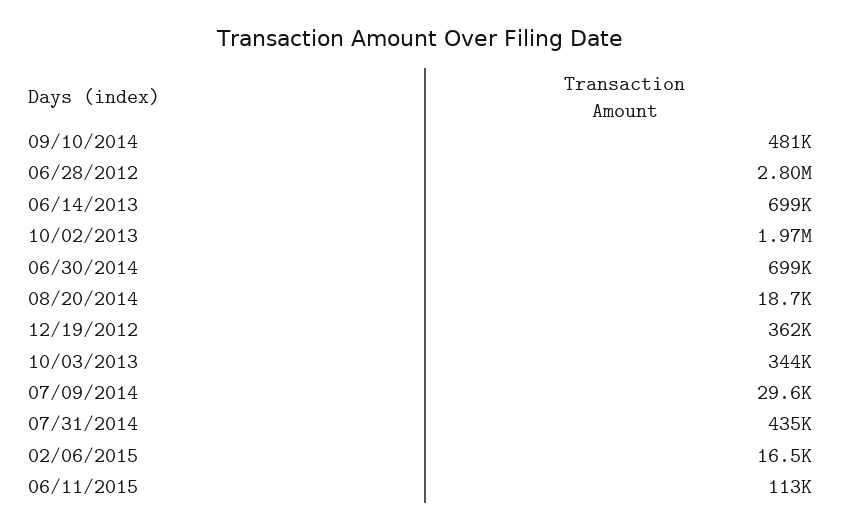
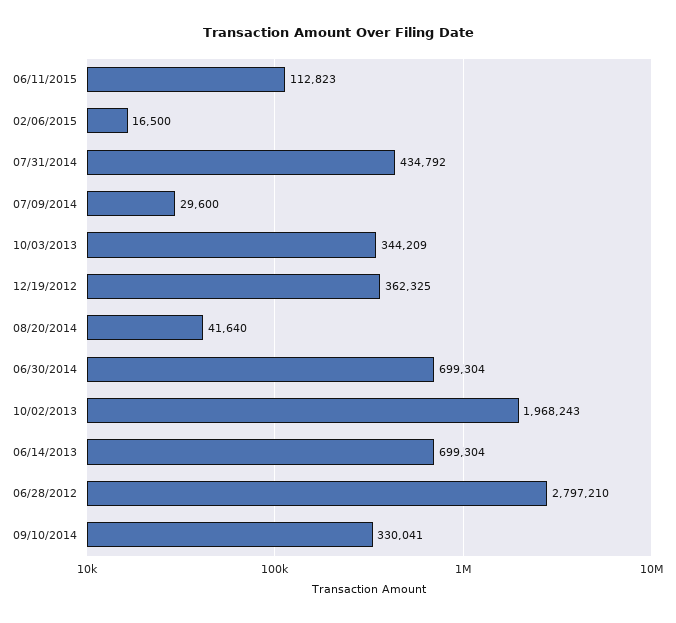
09/10/2014: 481000 -> 330041
08/20/2014: 18700 -> 41640

